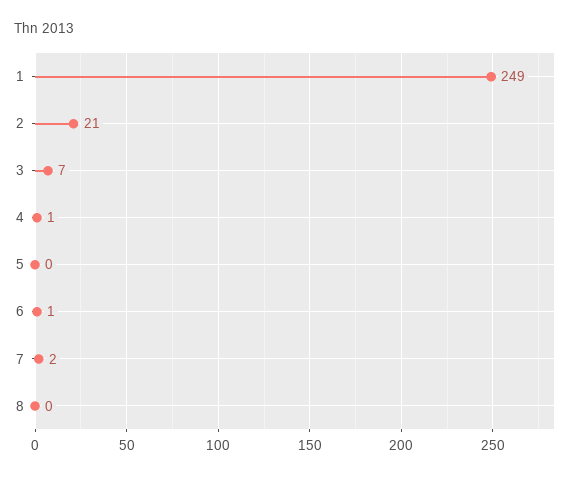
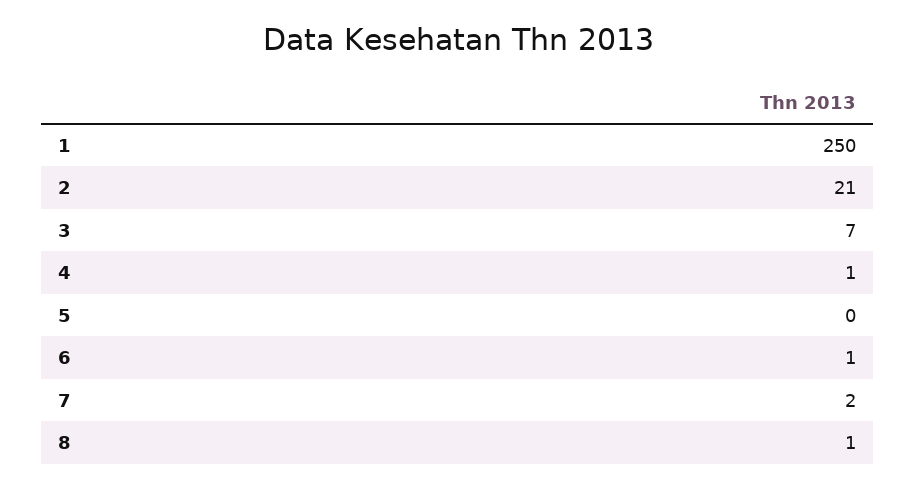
1: 249 -> 250
8: 0 -> 1

